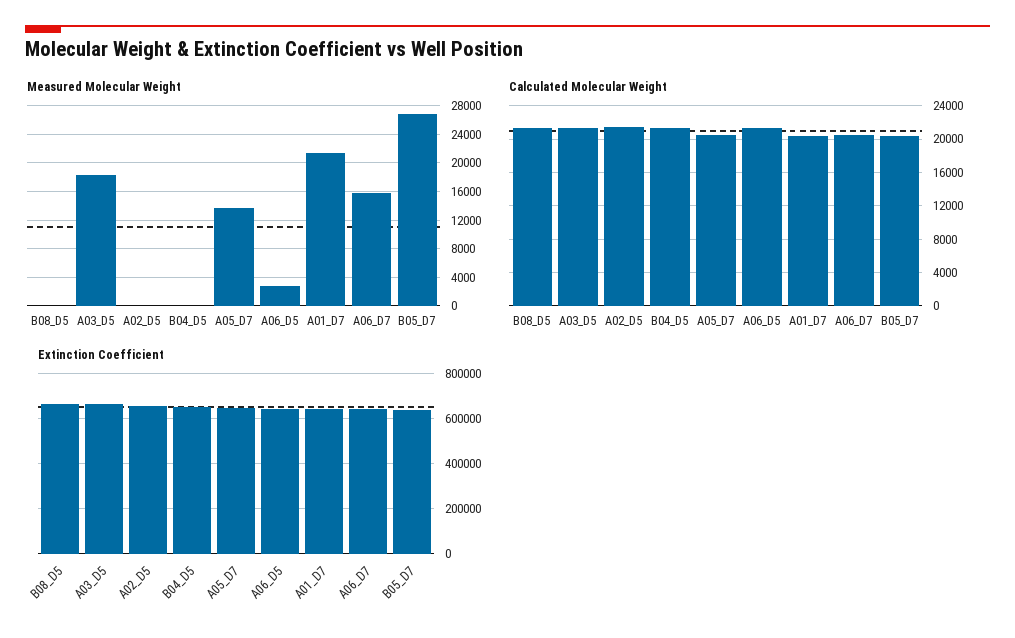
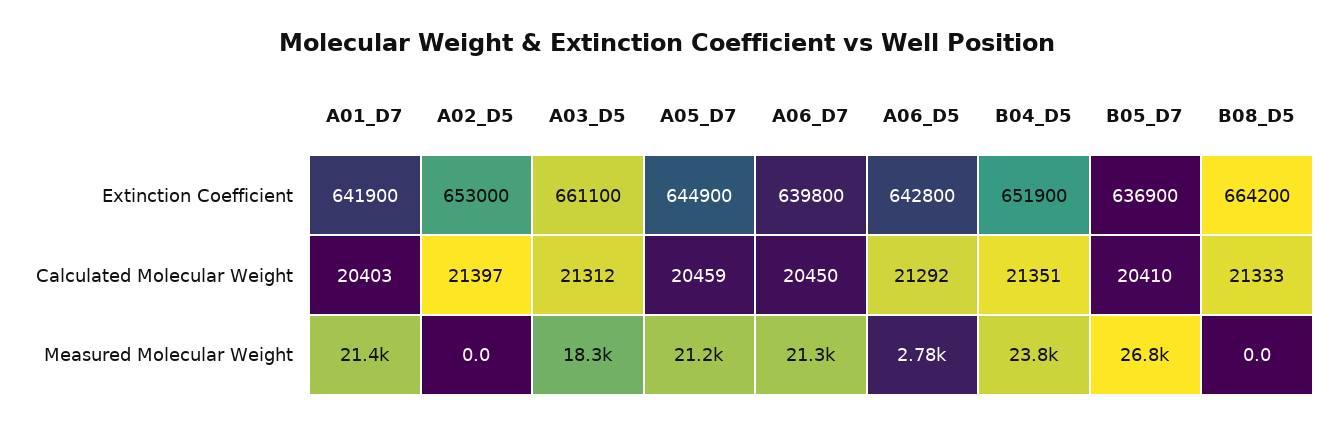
Measured Molecular Weight, B04_D5: 0 -> 23800
Measured Molecular Weight, A05_D7: 14000 -> 21200
Measured Molecular Weight, A06_D7: 16000 -> 21300

